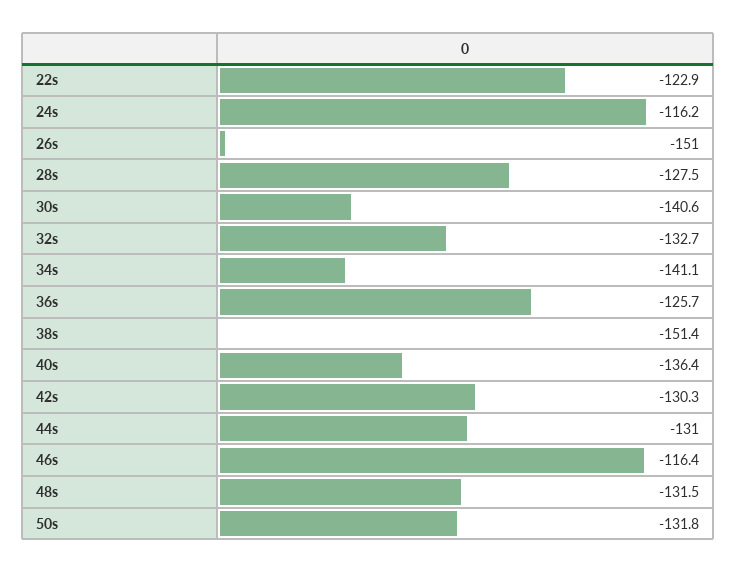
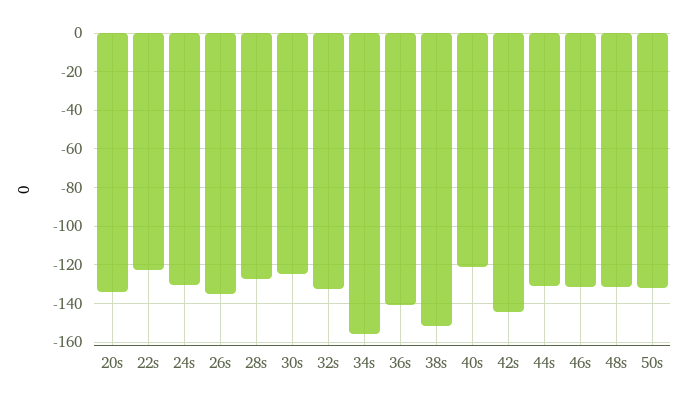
24s: -116.2 -> -130
26s: -151 -> -135
30s: -140.6 -> -125
34s: -141.1 -> -155
36s: -125.7 -> -140
40s: -136.4 -> -120
42s: -130.3 -> -145
46s: -116.4 -> -130
20s: none -> -135

